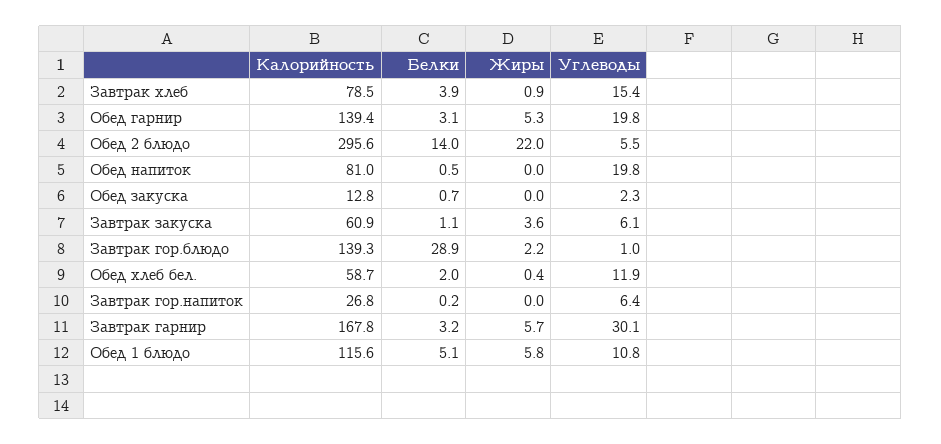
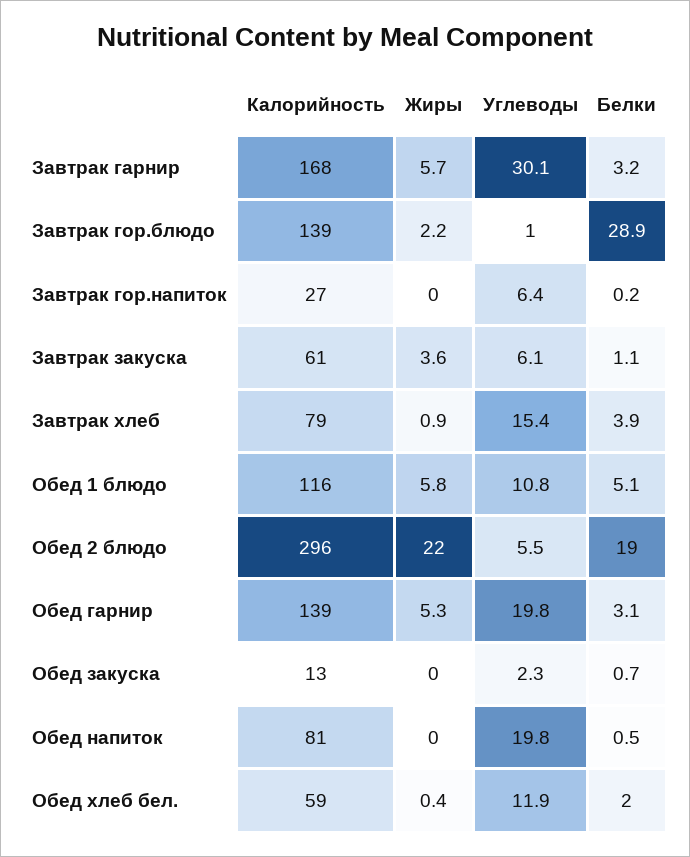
Белки, Обед 2 блюдо: 14 -> 19

